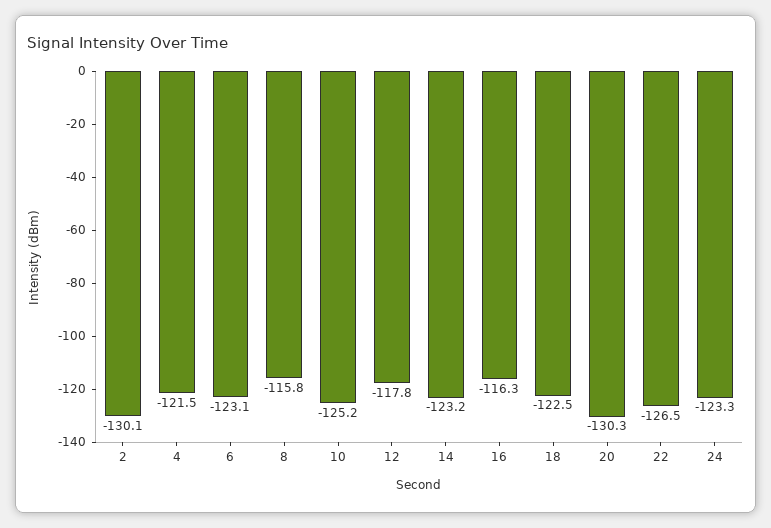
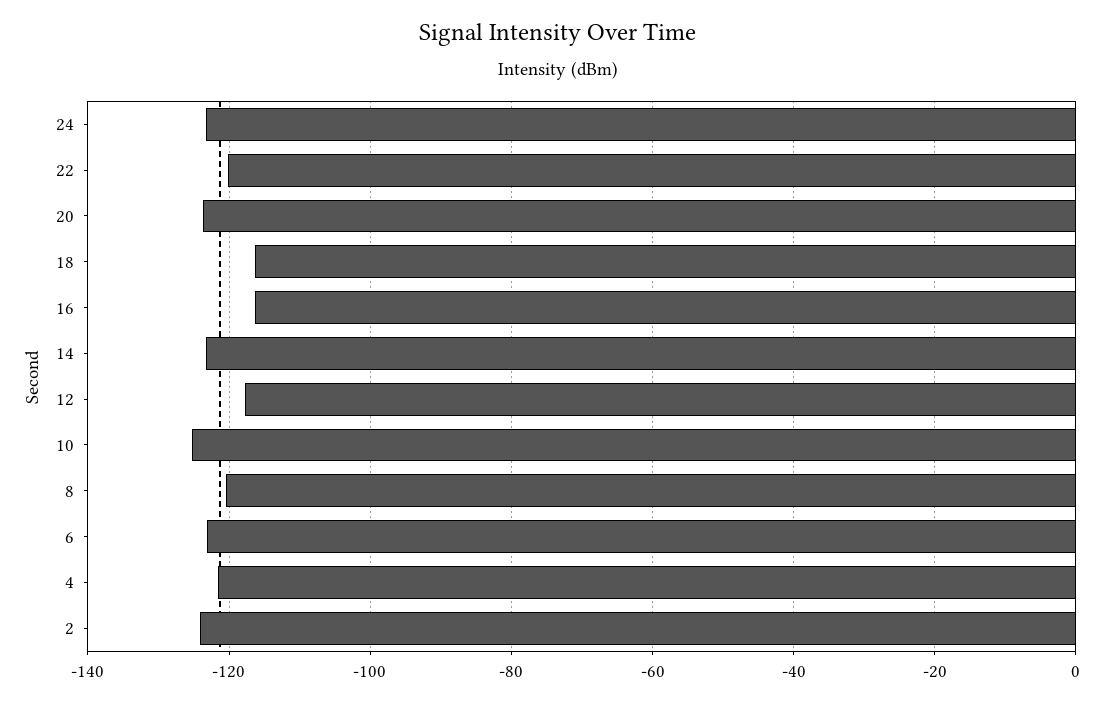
2: -130.1 -> -124
8: -115.8 -> -120
18: -122.5 -> -116
20: -130.3 -> -124
22: -126.5 -> -120

